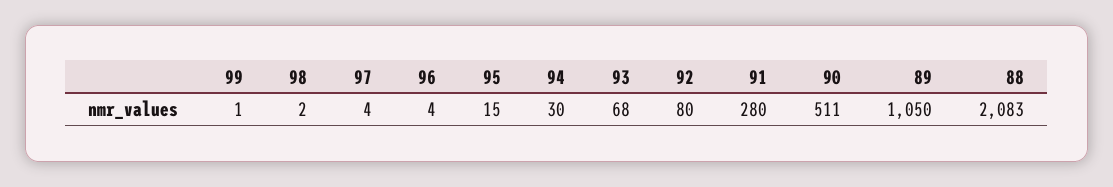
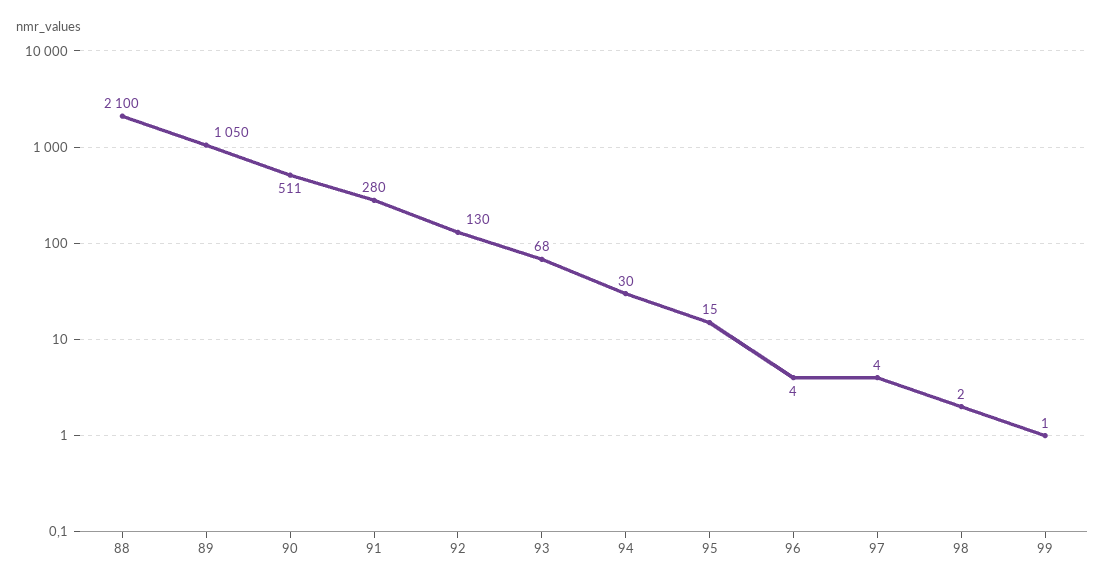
92: 80 -> 130
88: 2083 -> 2100

